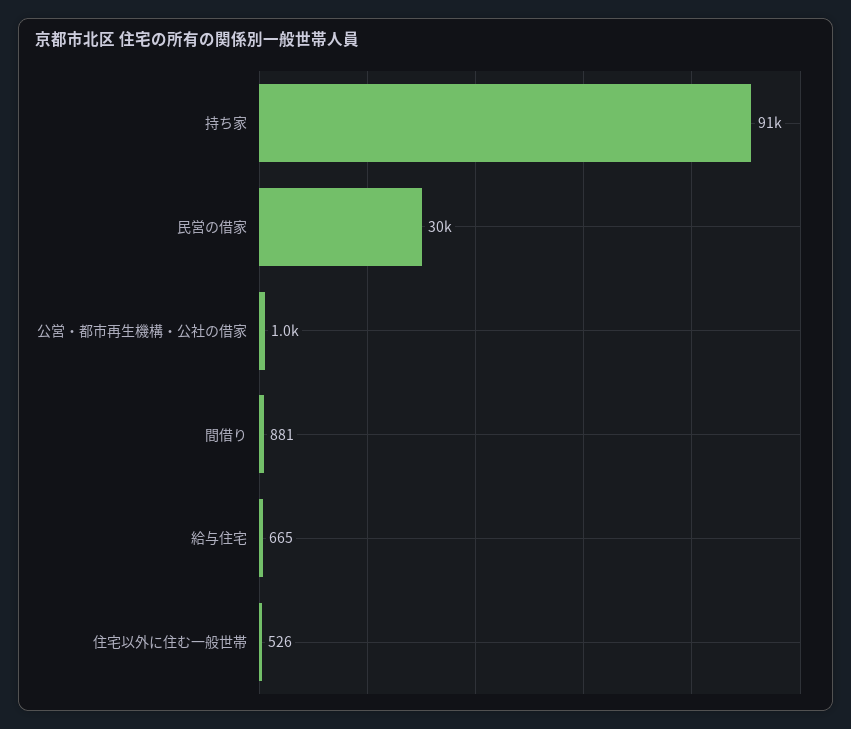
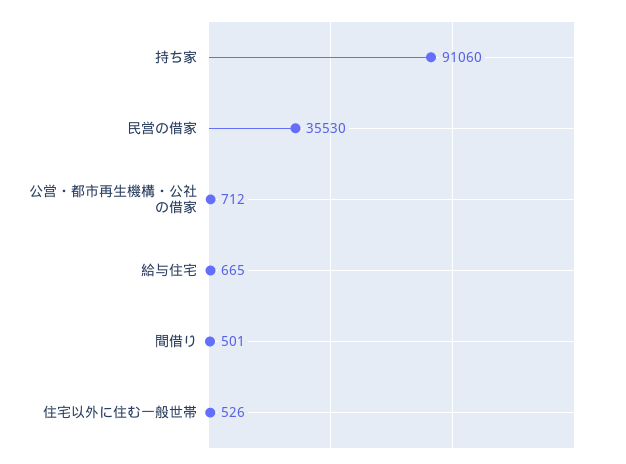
民営の借家: 30000 -> 35530
公営・都市再生機構・公社の借家: 1000 -> 712
間借り: 881 -> 501

